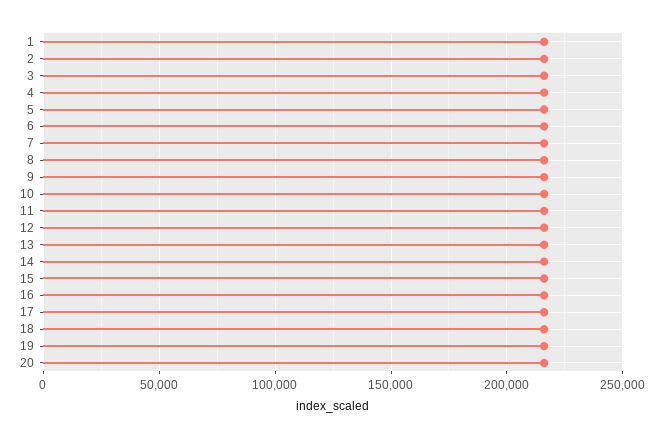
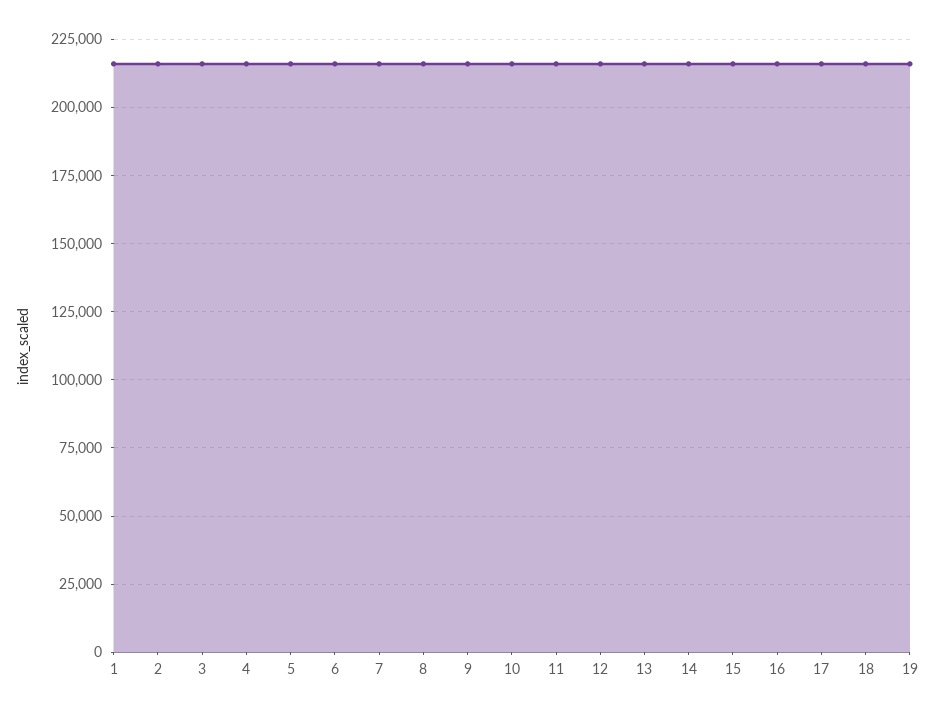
20: 215000 -> none

